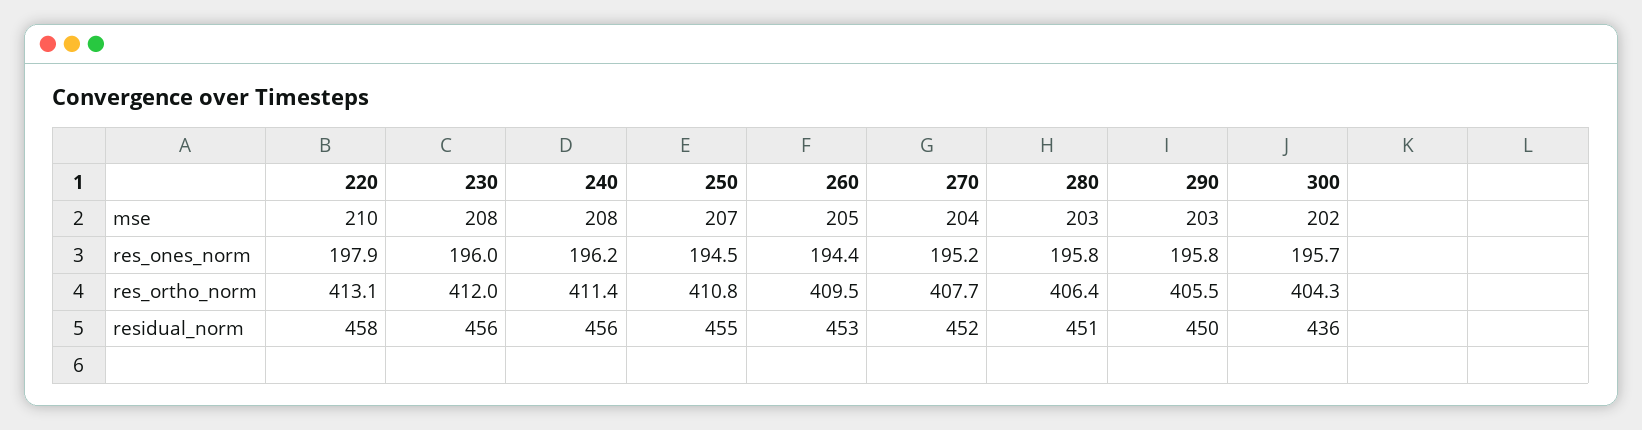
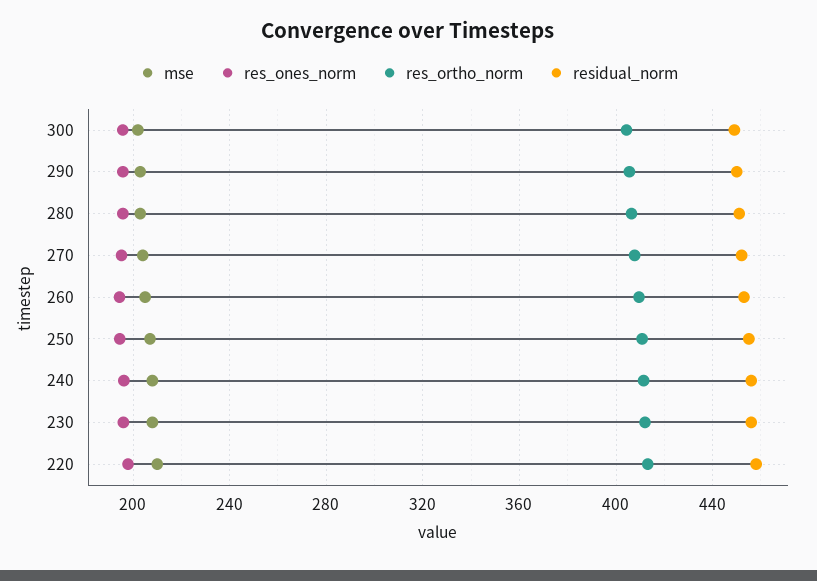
residual_norm, 300: 436 -> 450

